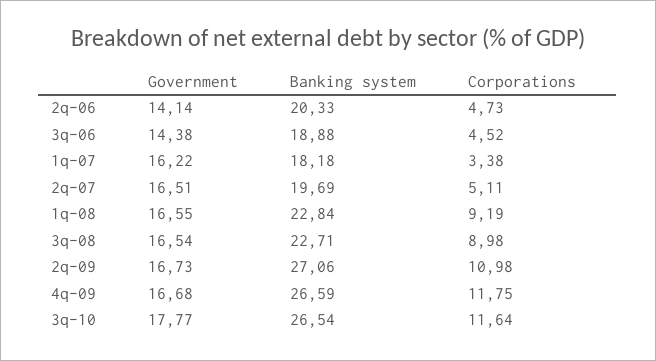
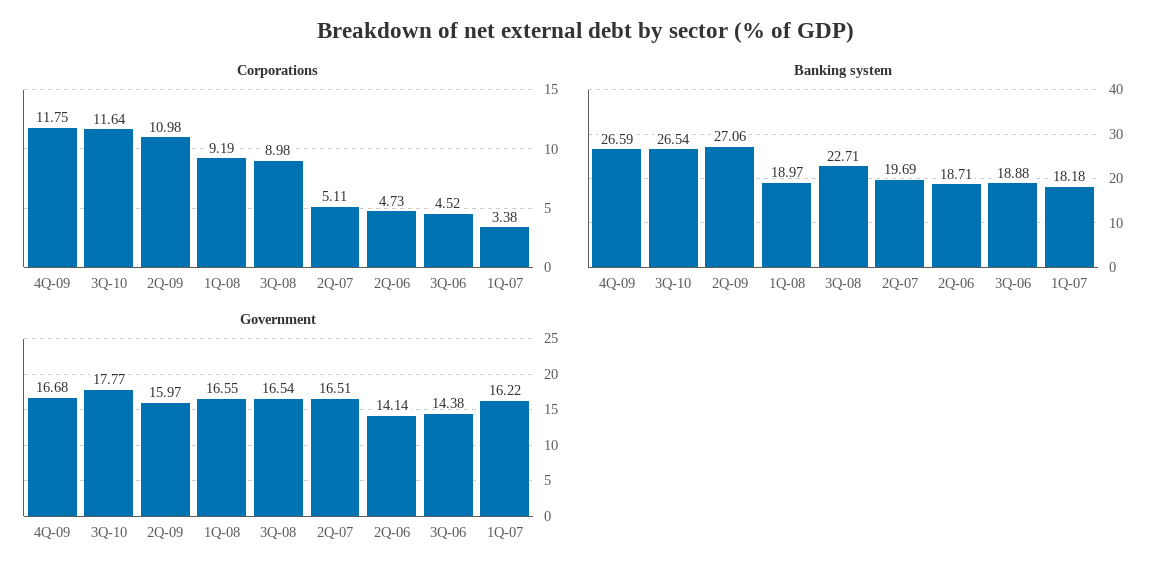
Banking system, 2q-06: 20.33 -> 18.71
Banking system, 1q-08: 22.84 -> 18.97
Government, 2q-09: 16.73 -> 15.97

